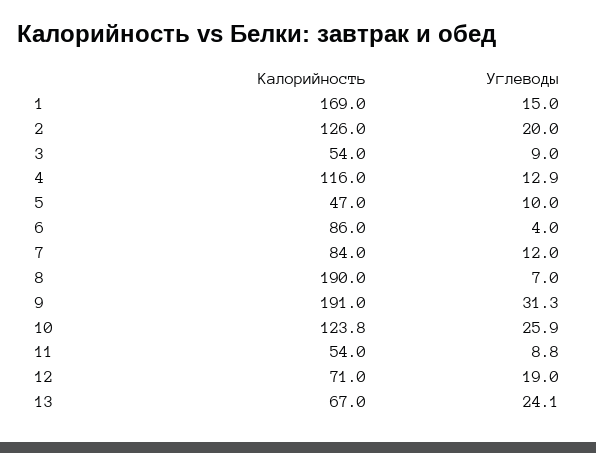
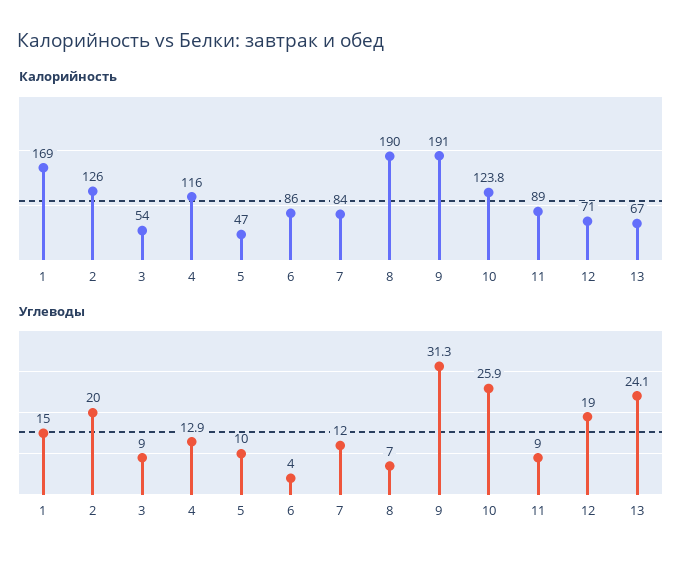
Калорийность, 11: 54 -> 89
Углеводы, 11: 8.8 -> 9

